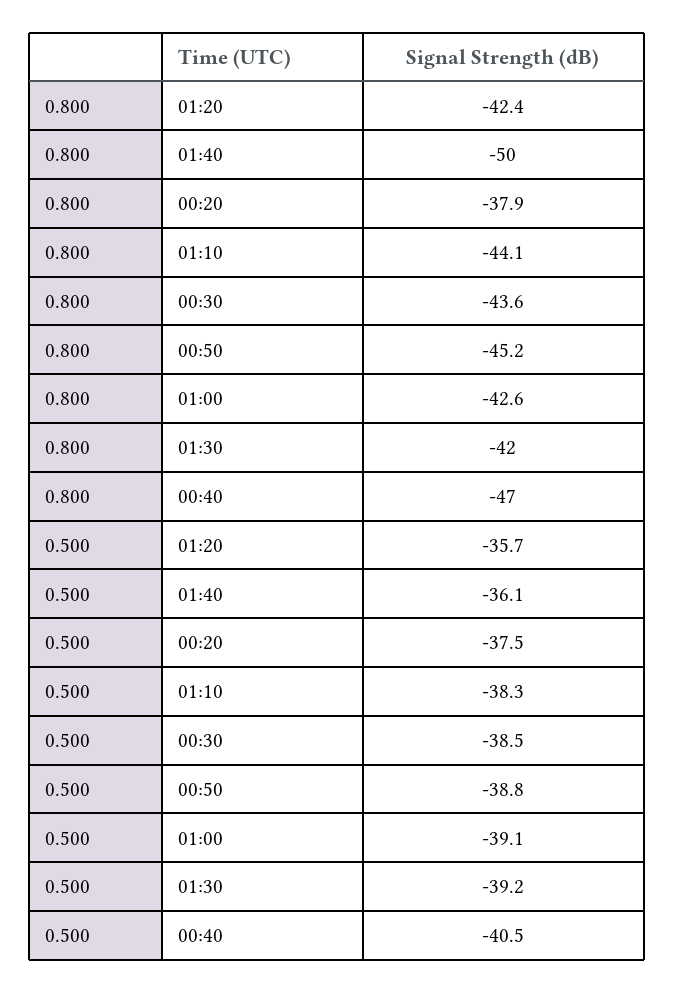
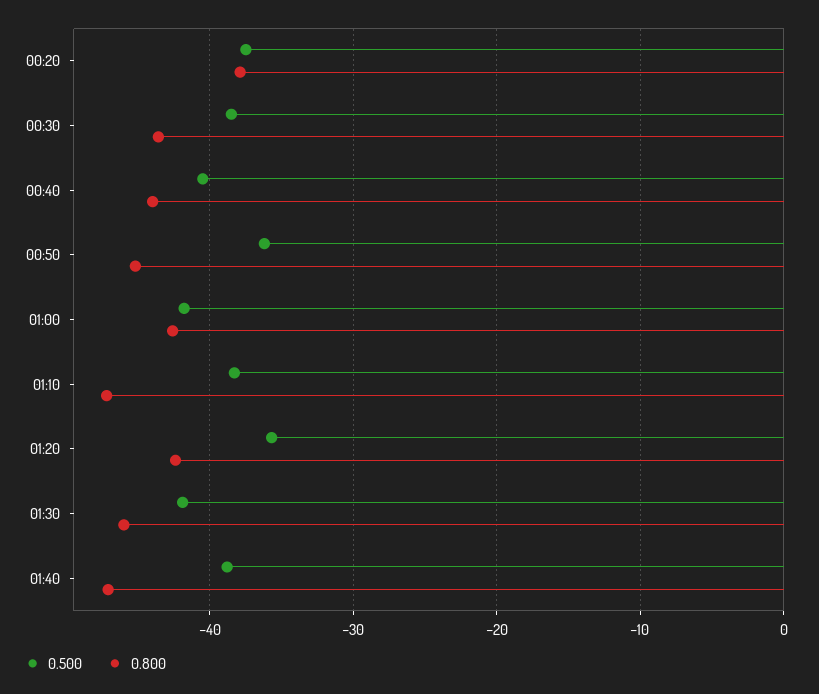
0.800, 01:40: -50 -> -47
0.800, 01:10: -44.1 -> -47
0.800, 01:30: -42 -> -46
0.800, 00:40: -47 -> -44
0.500, 01:40: -36.1 -> -39
0.500, 00:50: -38.8 -> -36
0.500, 01:00: -39.1 -> -42
0.500, 01:30: -39.2 -> -42

